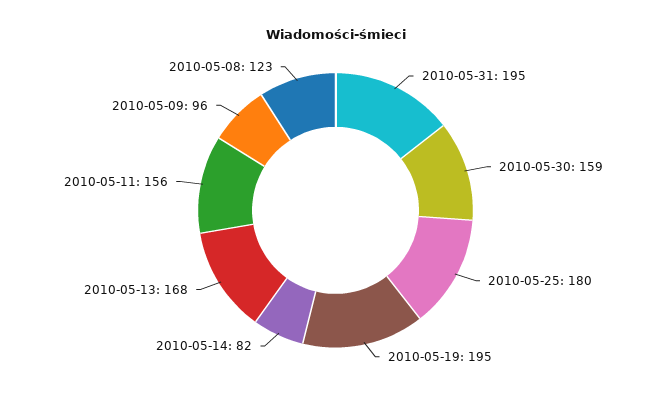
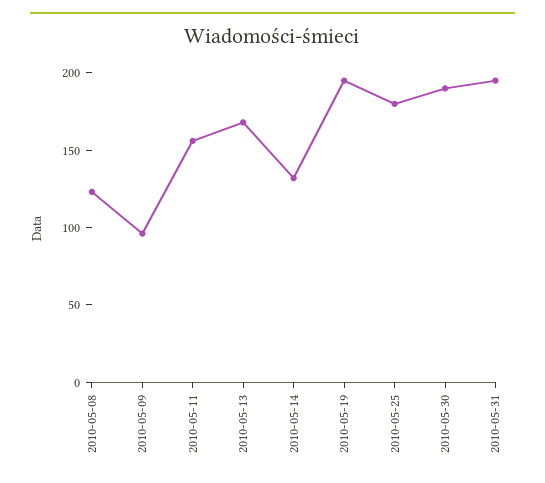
2010-05-30: 159 -> 190
2010-05-14: 82 -> 130

